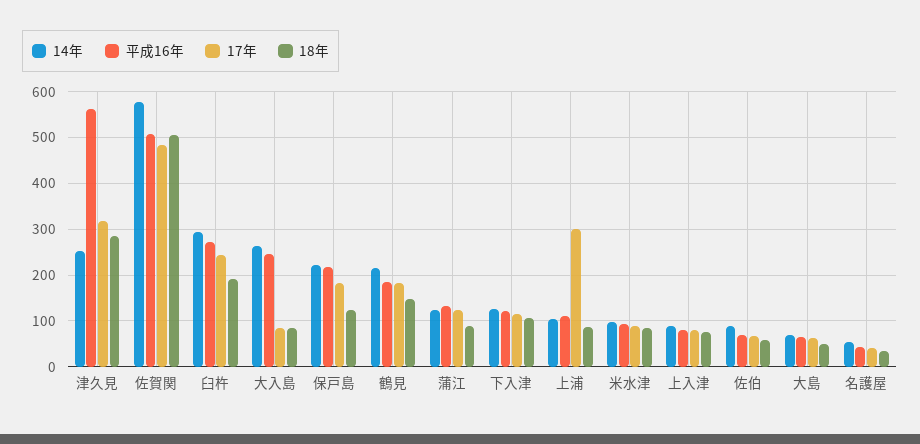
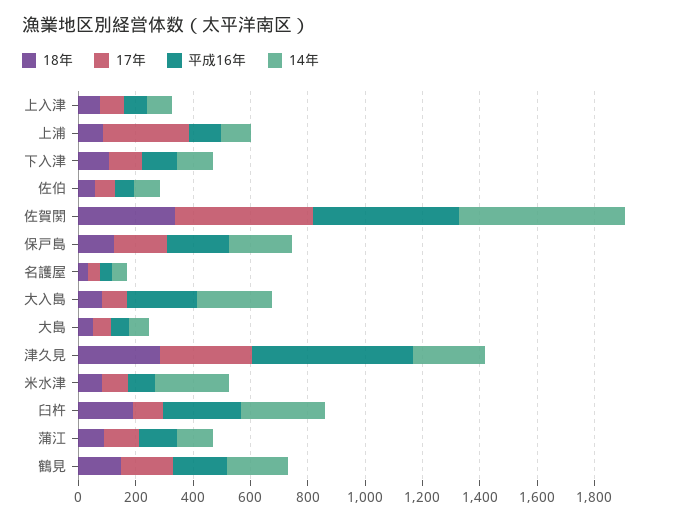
18年, 佐賀関: 500 -> 350
17年, 臼杵: 240 -> 100
14年, 米水津: 100 -> 250

